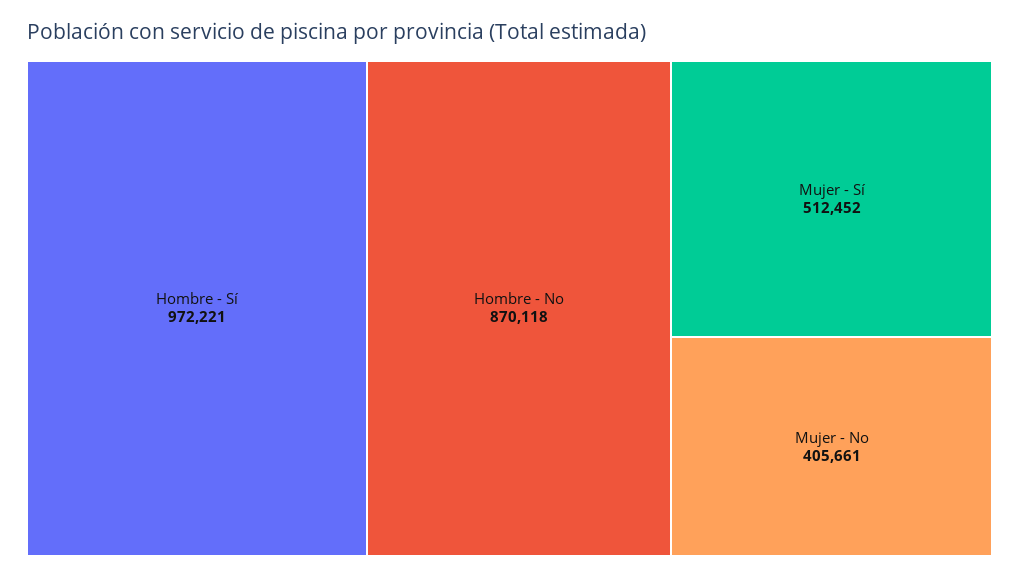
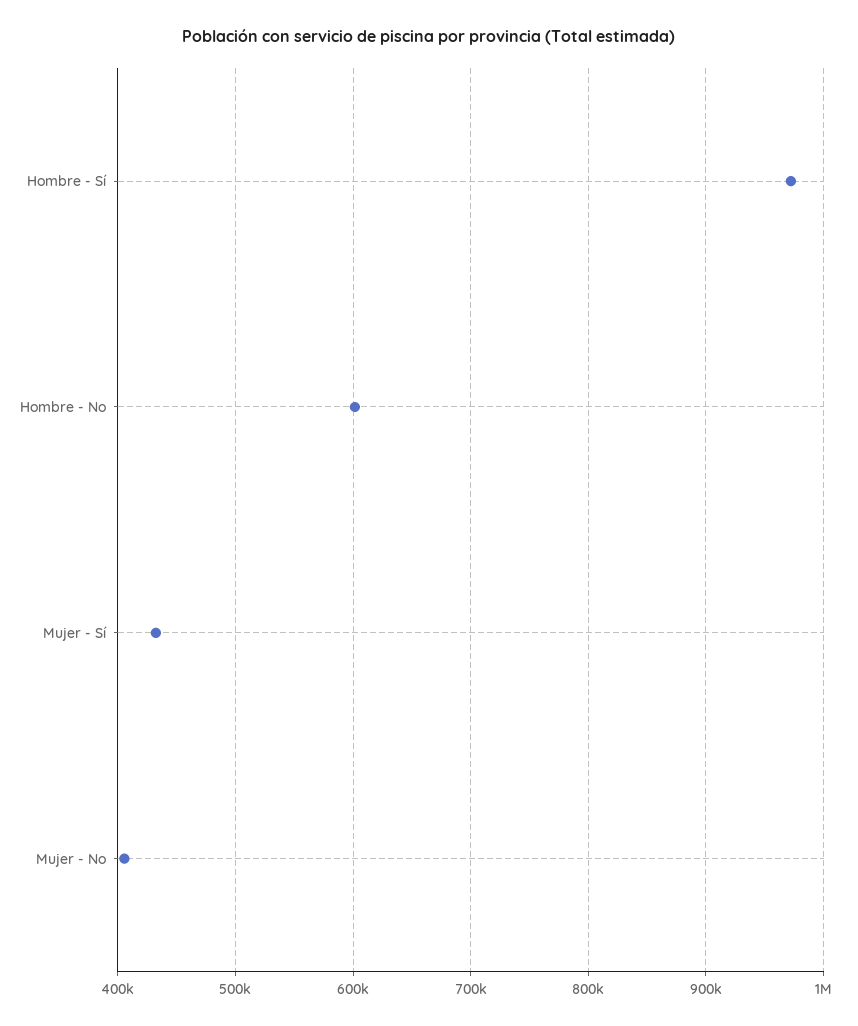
Hombre - No: 870118 -> 600000
Mujer - Sí: 512452 -> 430000

